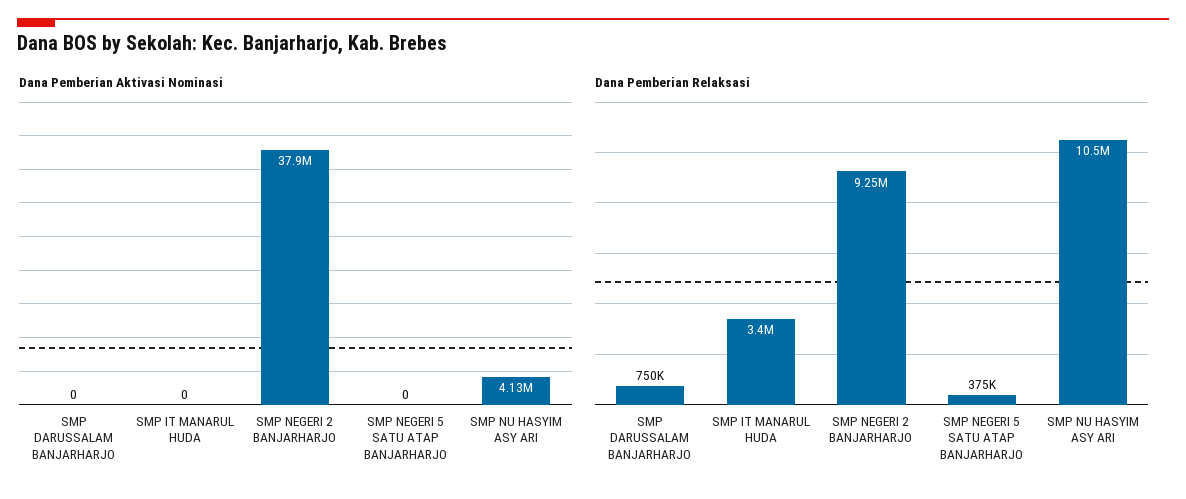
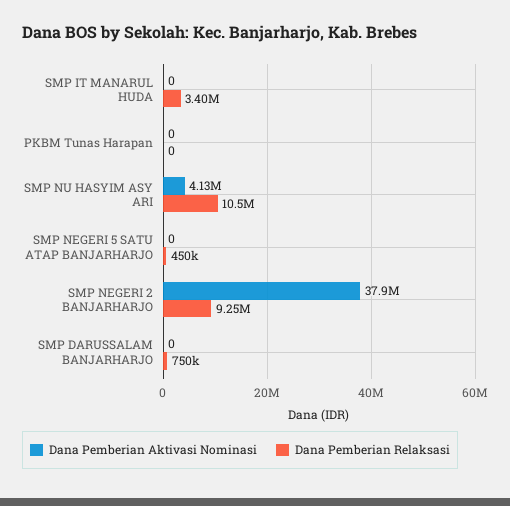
Dana Pemberian Relaksasi, SMP NEGERI 5 SATU ATAP BANJARHARJO: 375000 -> 450000
Dana Pemberian Aktivasi Nominasi, PKBM Tunas Harapan: none -> 0
Dana Pemberian Relaksasi, PKBM Tunas Harapan: none -> 0

